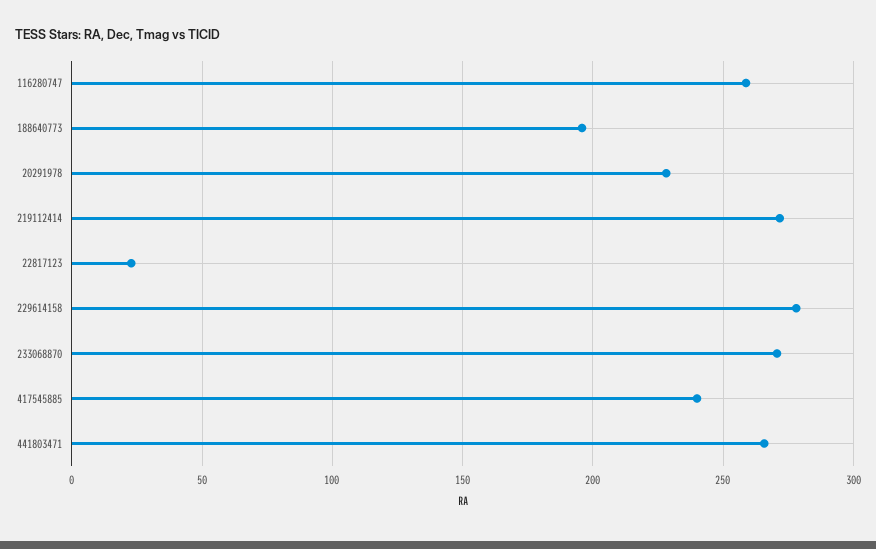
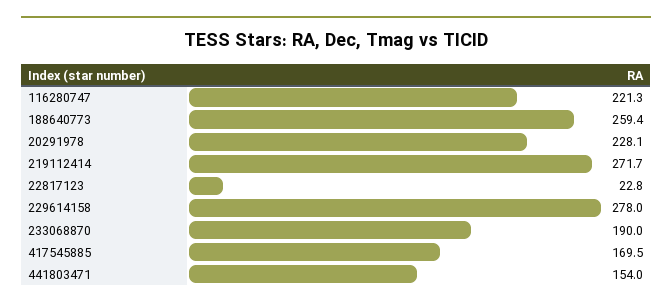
116280747: 260 -> 221.3
188640773: 195 -> 259.4
233068870: 270 -> 190
417545885: 240 -> 169.5
441803471: 265 -> 154

